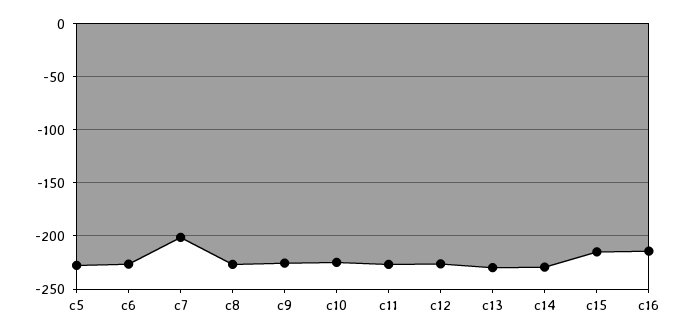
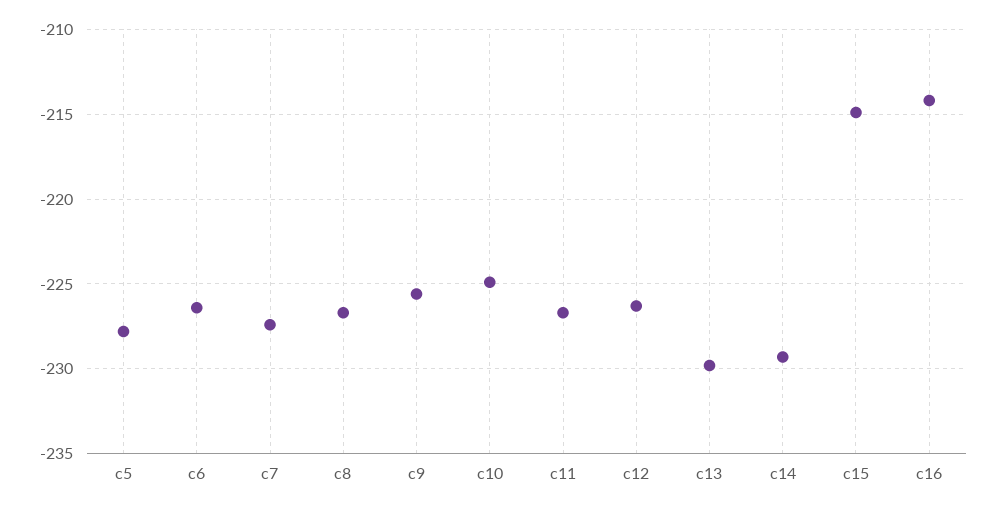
c7: -200 -> -227.5

